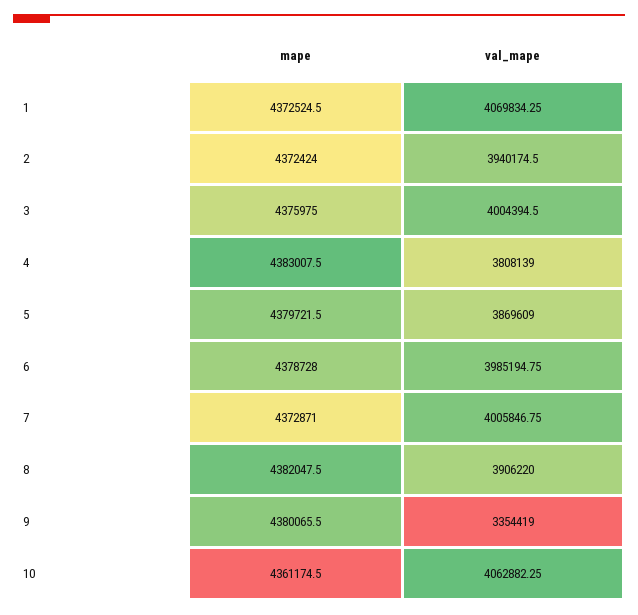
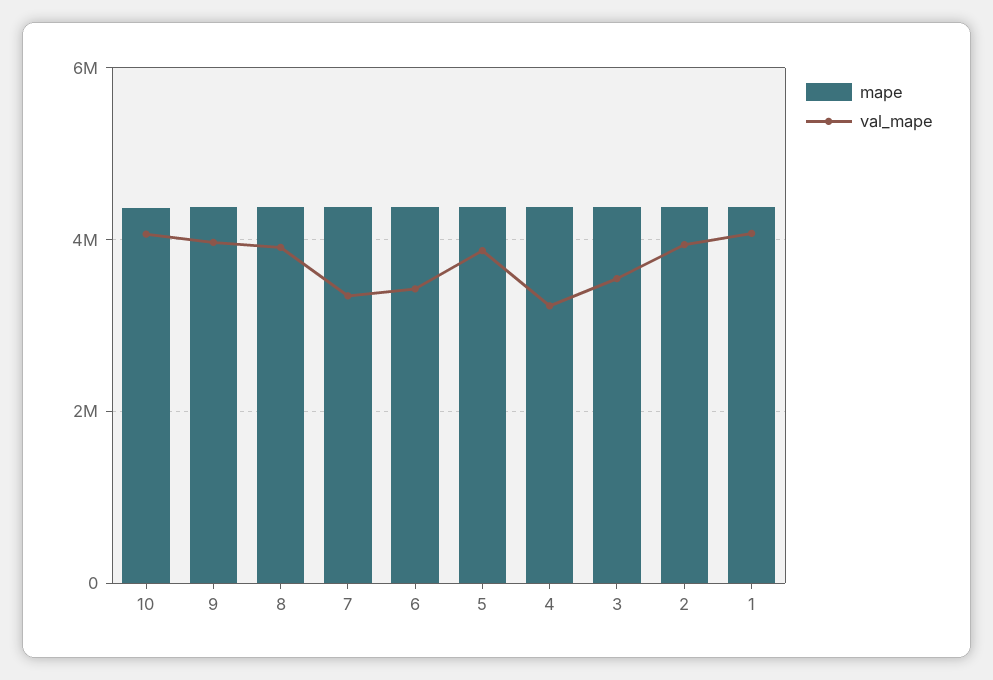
val_mape, 3: 4004394.5 -> 3600000
val_mape, 4: 3808139 -> 3200000
val_mape, 6: 3985194.75 -> 3400000
val_mape, 7: 4005846.75 -> 3400000
val_mape, 9: 3354419 -> 4000000

